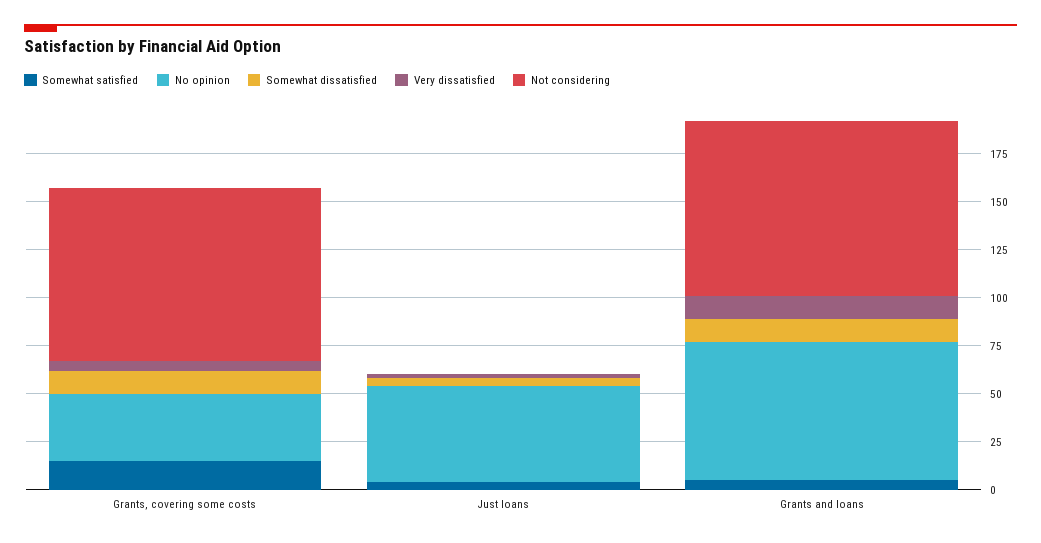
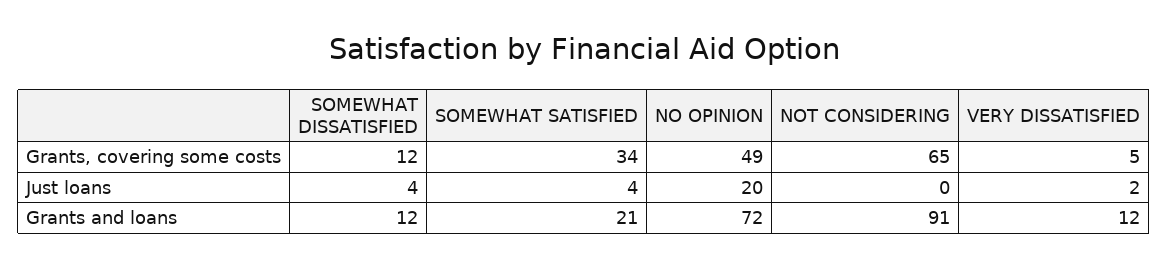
Somewhat satisfied, Grants, covering some costs: 15 -> 34
No opinion, Grants, covering some costs: 35 -> 49
Not considering, Grants, covering some costs: 90 -> 65
No opinion, Just loans: 50 -> 20
Somewhat satisfied, Grants and loans: 5 -> 21

